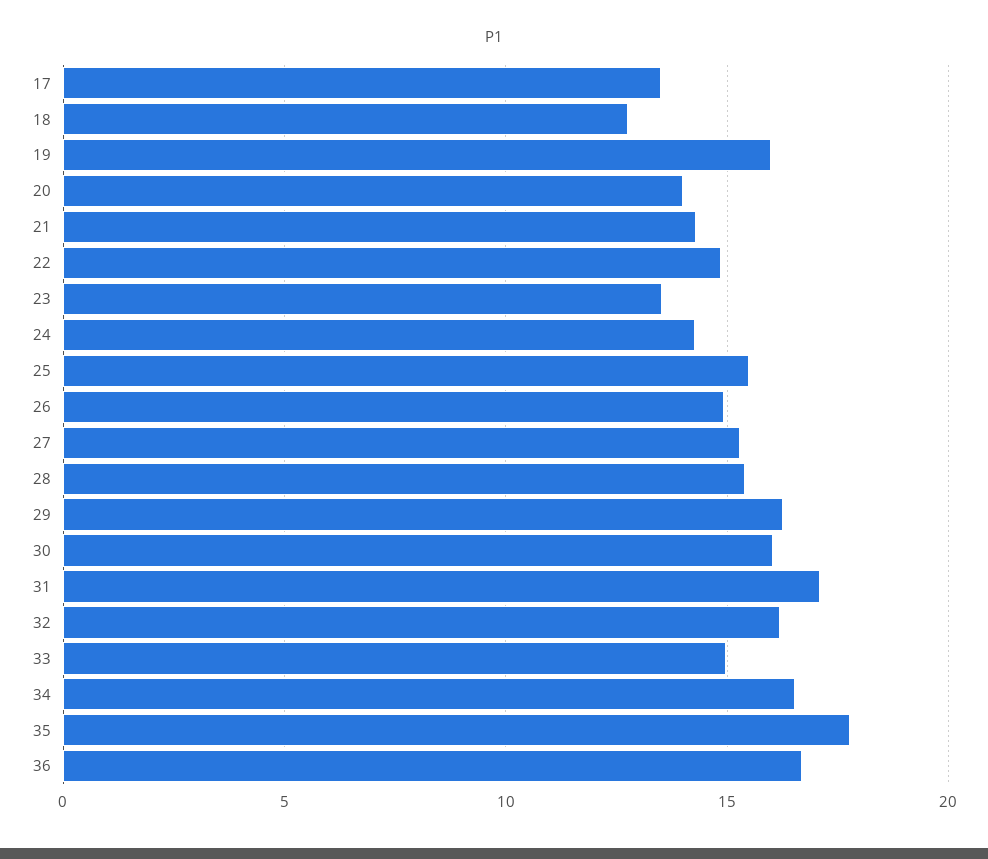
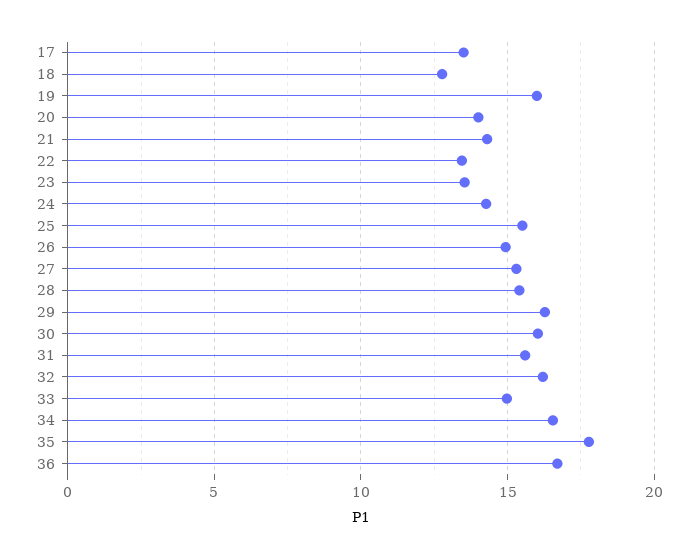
22: 15 -> 13.5
31: 17 -> 15.5

